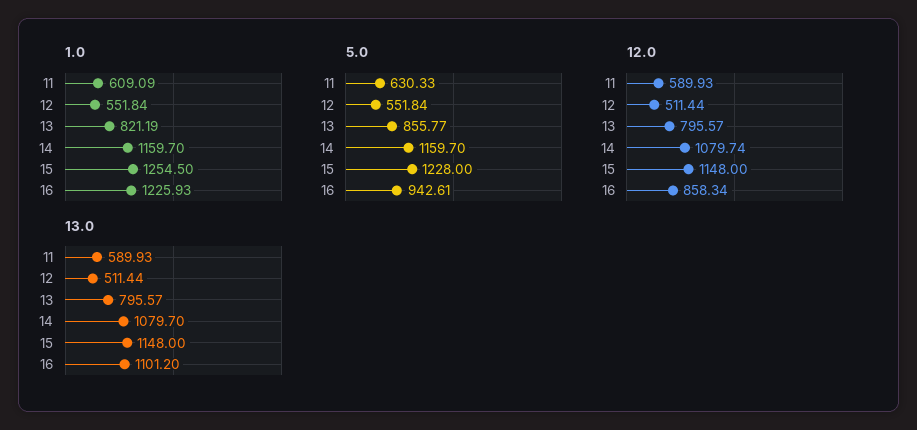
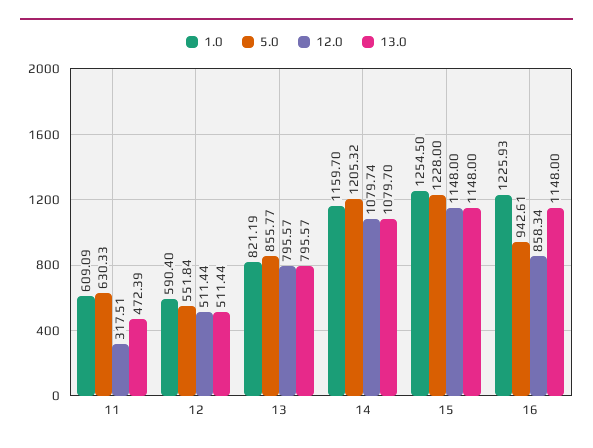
1.0, 12: 551.84 -> 590.4
5.0, 14: 1159.7 -> 1205.32
12.0, 11: 589.93 -> 317.51
13.0, 11: 589.93 -> 472.39
13.0, 16: 1101.2 -> 1148

